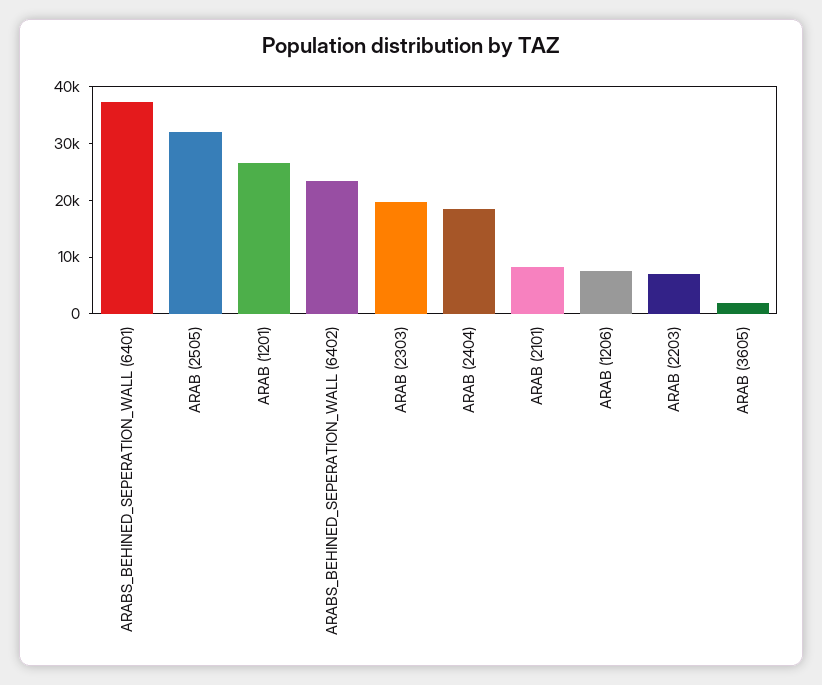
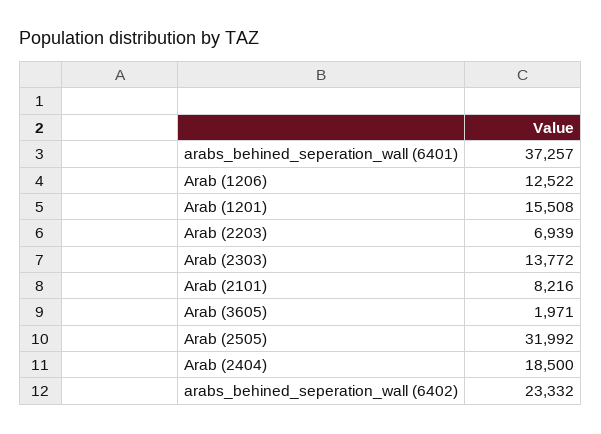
ARAB (1201): 26000 -> 15508
ARAB (2303): 20000 -> 13772
ARAB (1206): 8000 -> 12522

